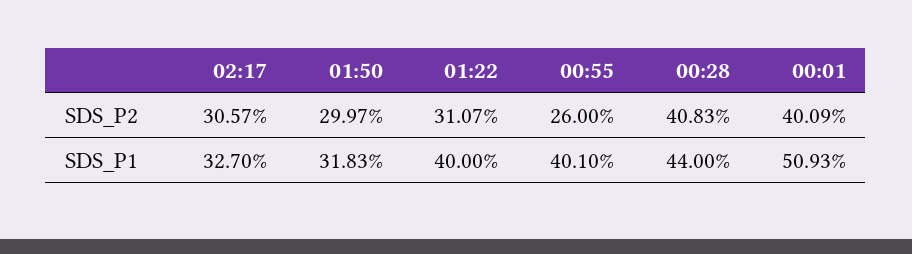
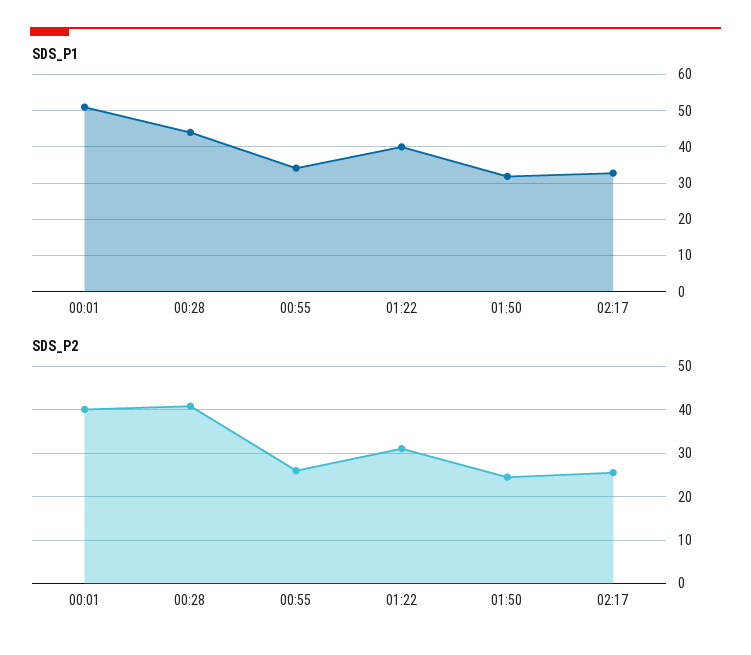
SDS_P2, 02:17: 30.57 -> 26
SDS_P2, 01:50: 29.97 -> 24
SDS_P1, 00:55: 40.1 -> 34

